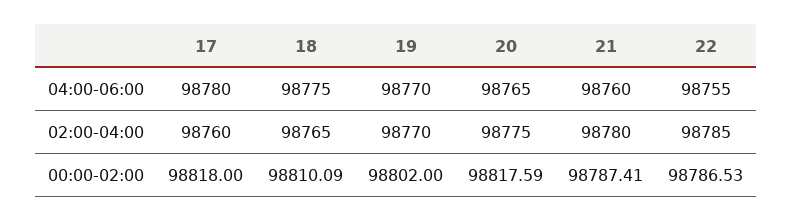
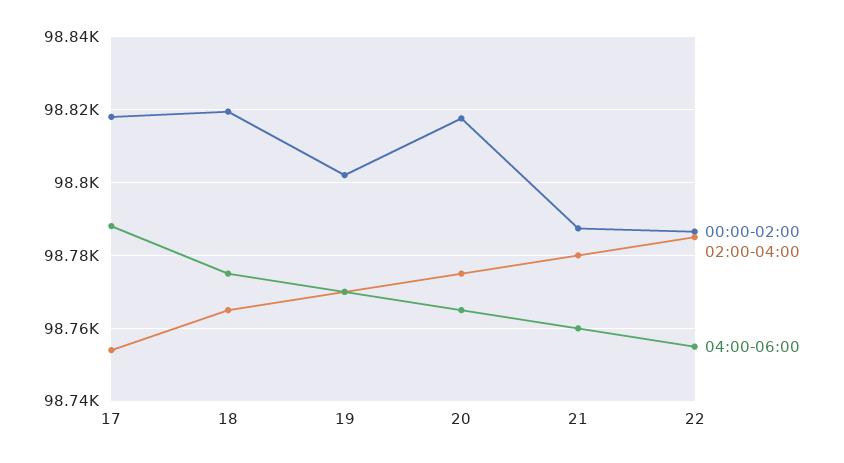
04:00-06:00, 17: 98780 -> 98788
02:00-04:00, 17: 98760 -> 98754
00:00-02:00, 18: 98810.09 -> 98820

